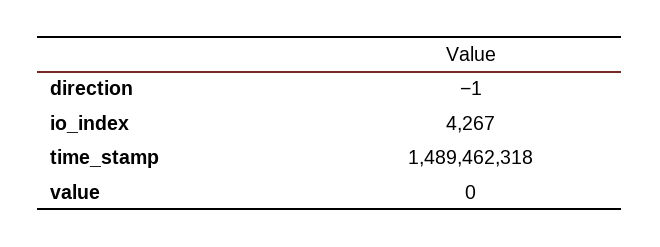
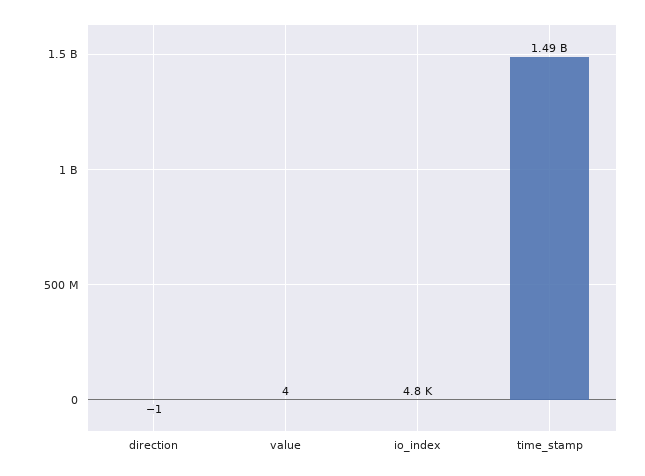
io_index: 4267 -> 4800
value: 0 -> 4

